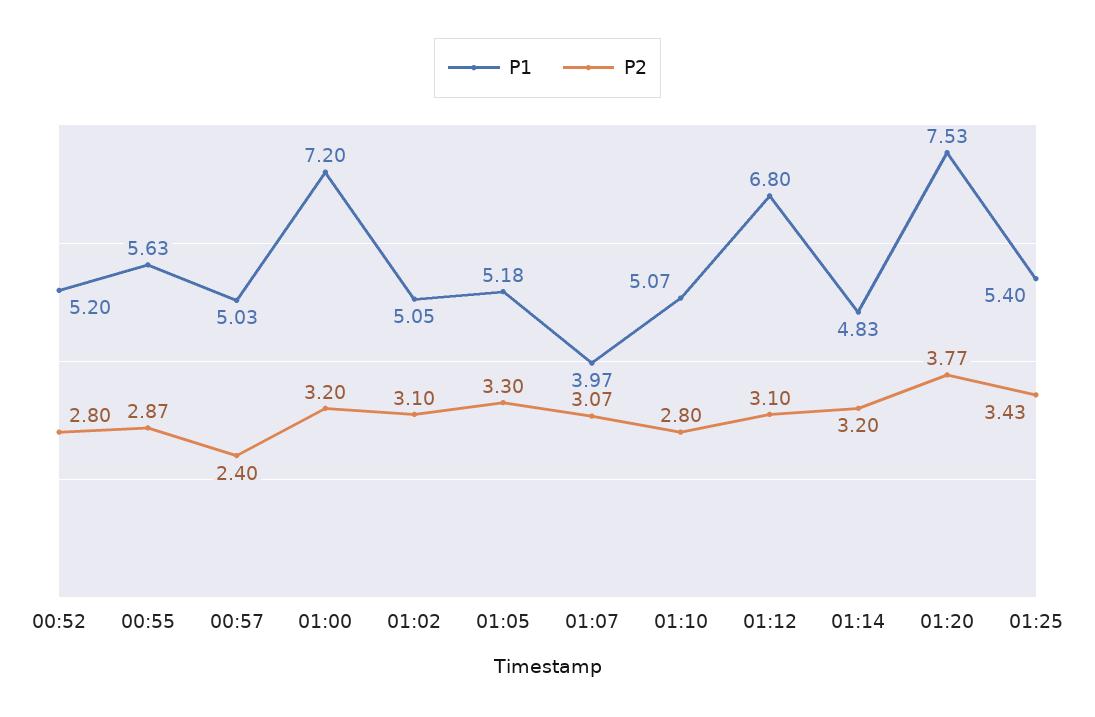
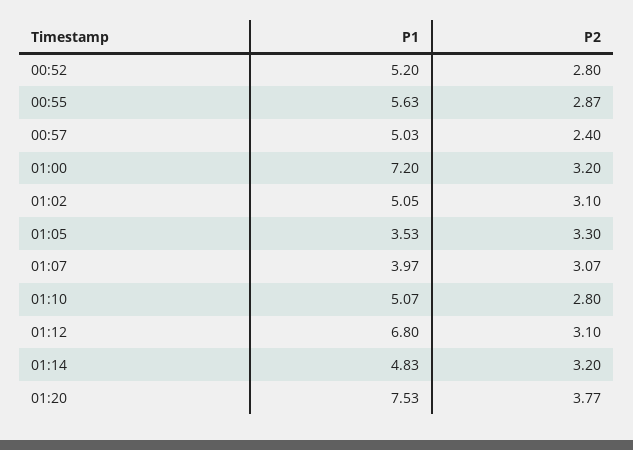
P1, 01:05: 5.18 -> 3.53
P1, 01:25: 5.4 -> none
P2, 01:25: 3.43 -> none

